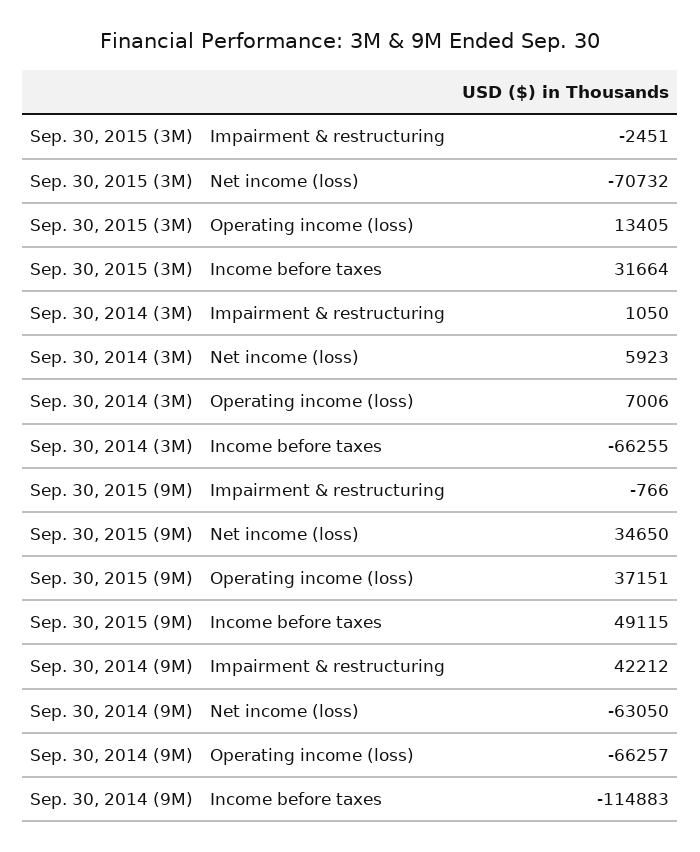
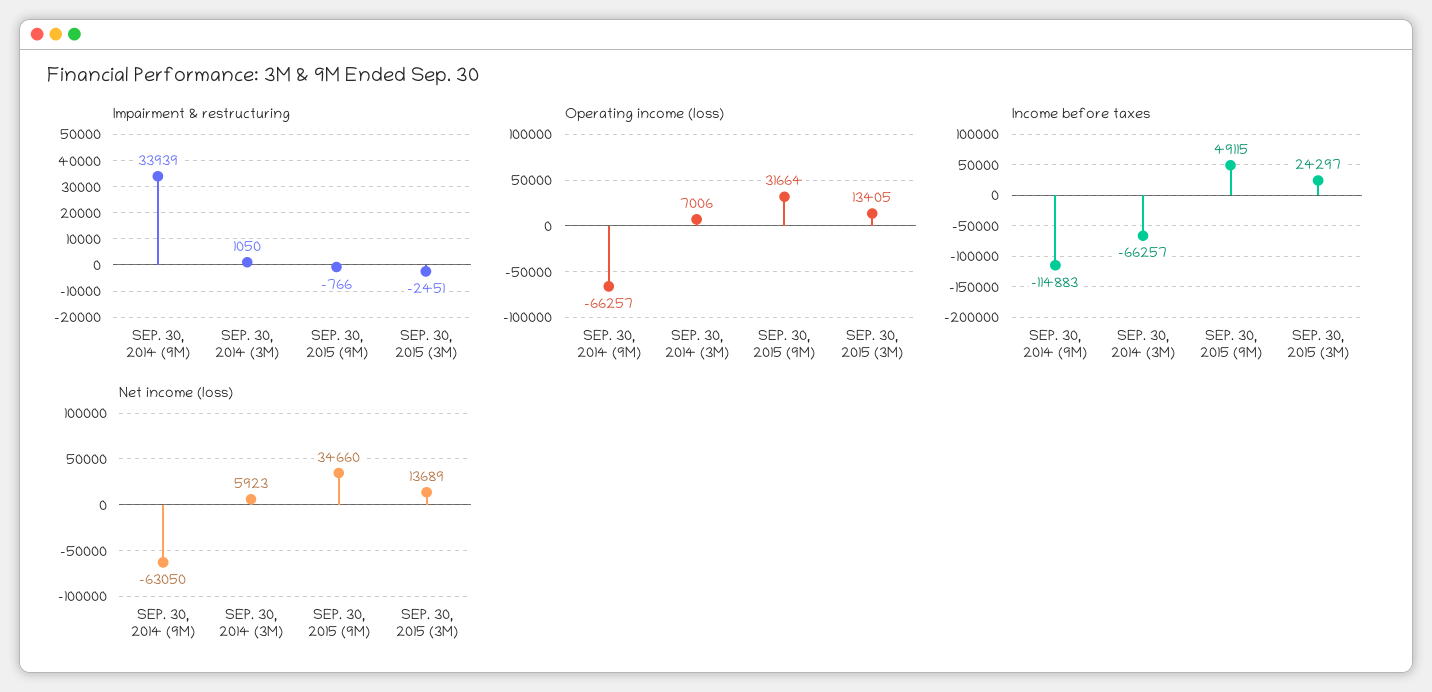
Net income (loss), Sep. 30, 2015 (3M): -70732 -> 13689
Income before taxes, Sep. 30, 2015 (3M): 31664 -> 24297
Income before taxes, Sep. 30, 2014 (3M): -66255 -> -66257
Net income (loss), Sep. 30, 2015 (9M): 34650 -> 34660
Operating income (loss), Sep. 30, 2015 (9M): 37151 -> 31664
Impairment & restructuring, Sep. 30, 2014 (9M): 42212 -> 33939

